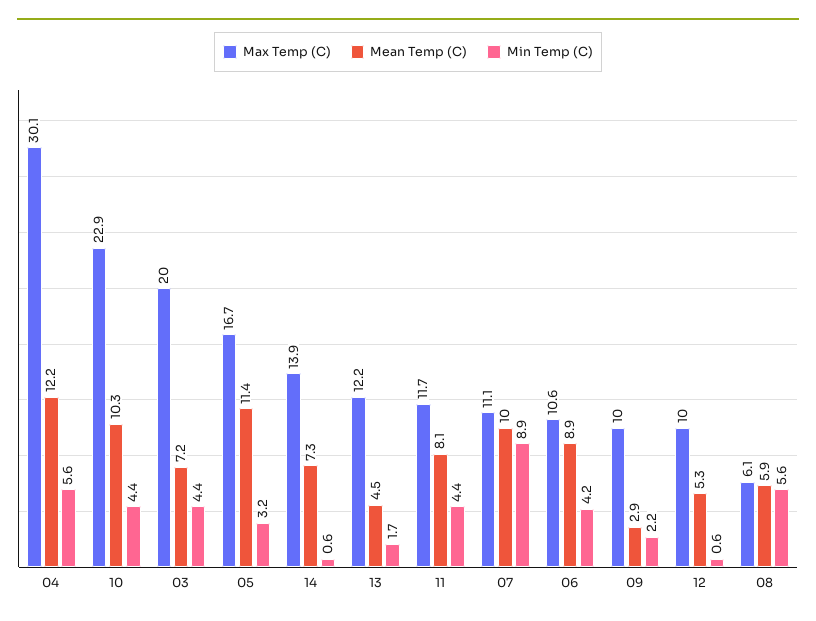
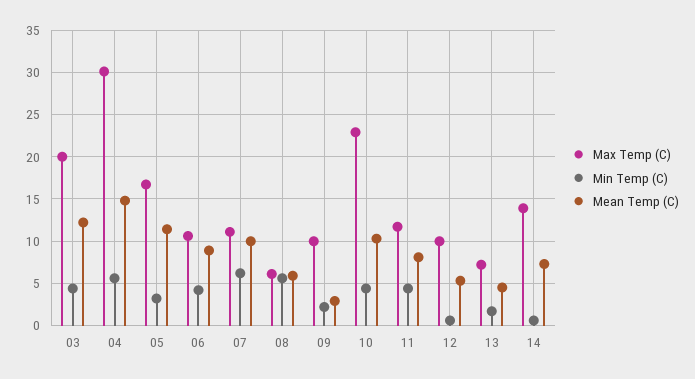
Mean Temp (C), 04: 12.2 -> 15
Mean Temp (C), 03: 7.2 -> 12
Max Temp (C), 13: 12.2 -> 7
Min Temp (C), 07: 8.9 -> 6

